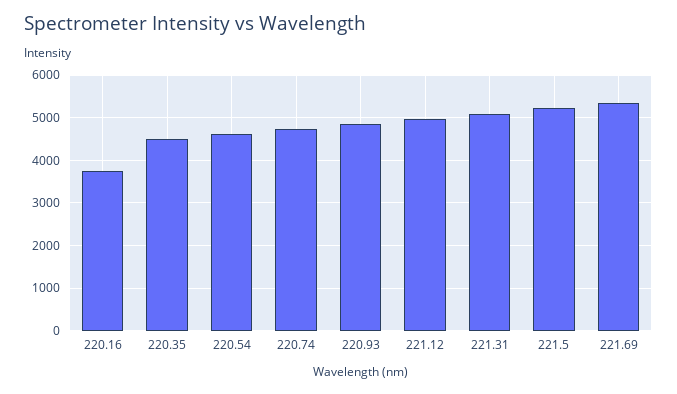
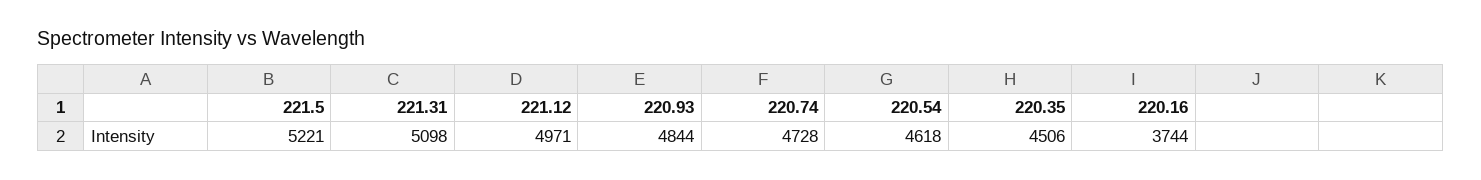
221.69: 5400 -> none

